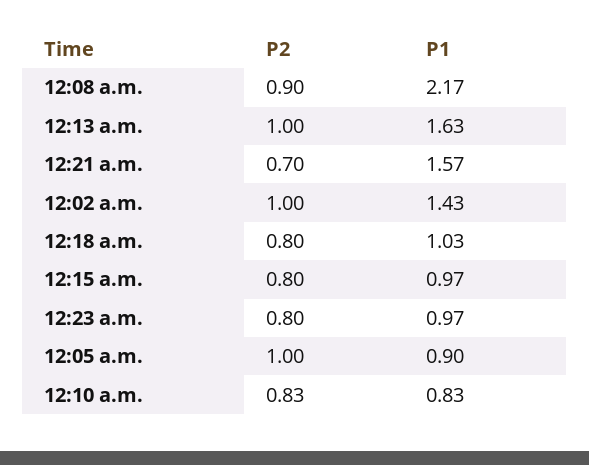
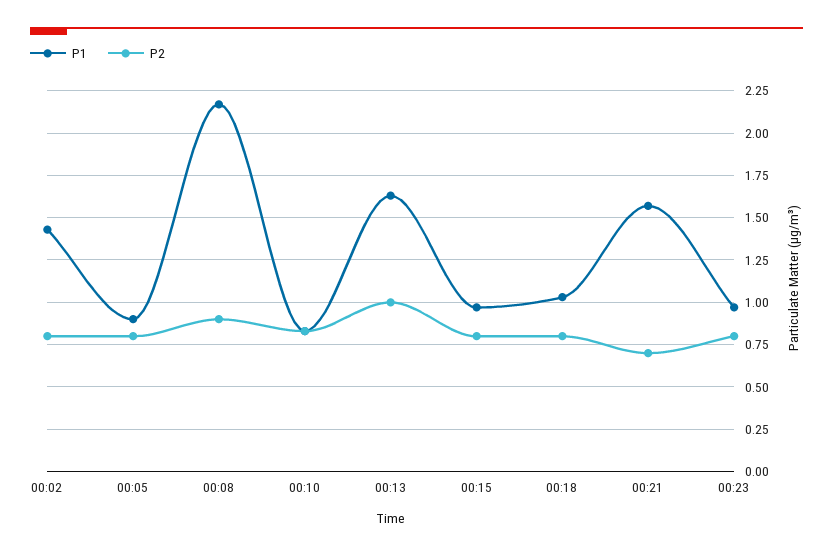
P2, 12:02 a.m.: 1 -> 0.8
P2, 12:05 a.m.: 1 -> 0.8

